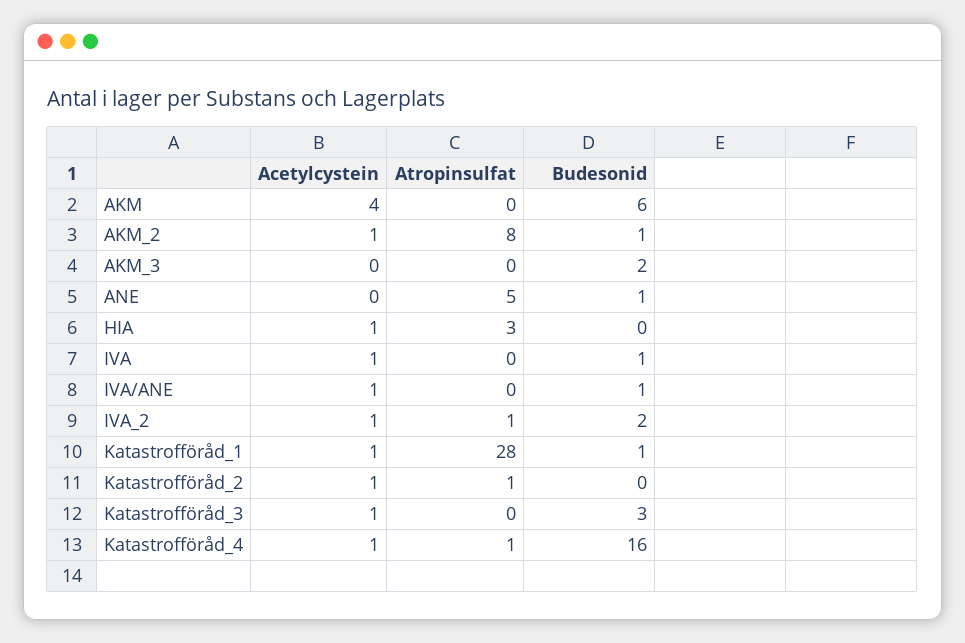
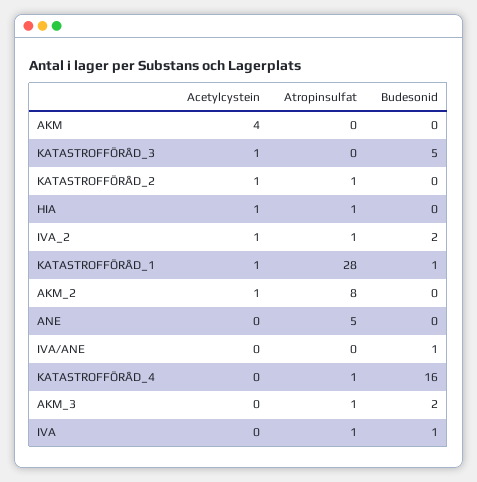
Budesonid, AKM: 6 -> 0
Budesonid, AKM_2: 1 -> 0
Atropinsulfat, AKM_3: 0 -> 1
Budesonid, ANE: 1 -> 0
Atropinsulfat, HIA: 3 -> 1
Acetylcystein, IVA: 1 -> 0
Atropinsulfat, IVA: 0 -> 1
Acetylcystein, IVA/ANE: 1 -> 0
Budesonid, Katastrofföråd_3: 3 -> 5
Acetylcystein, Katastrofföråd_4: 1 -> 0

